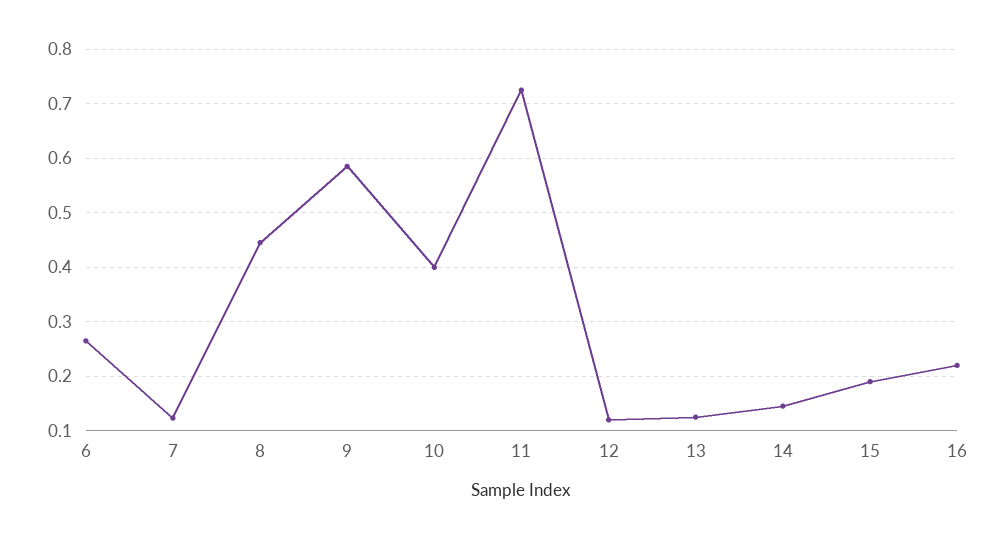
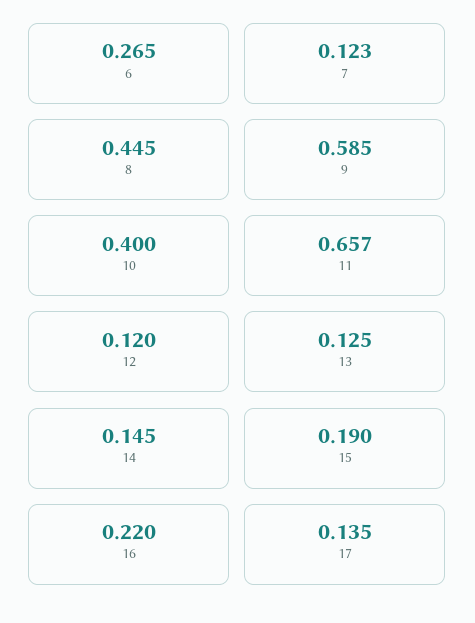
11: 0.72 -> 0.657
17: none -> 0.135

